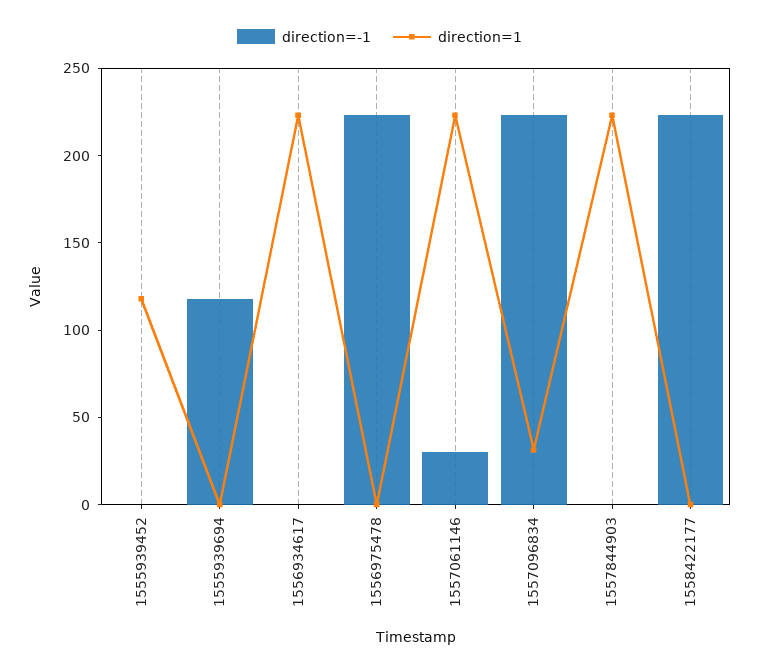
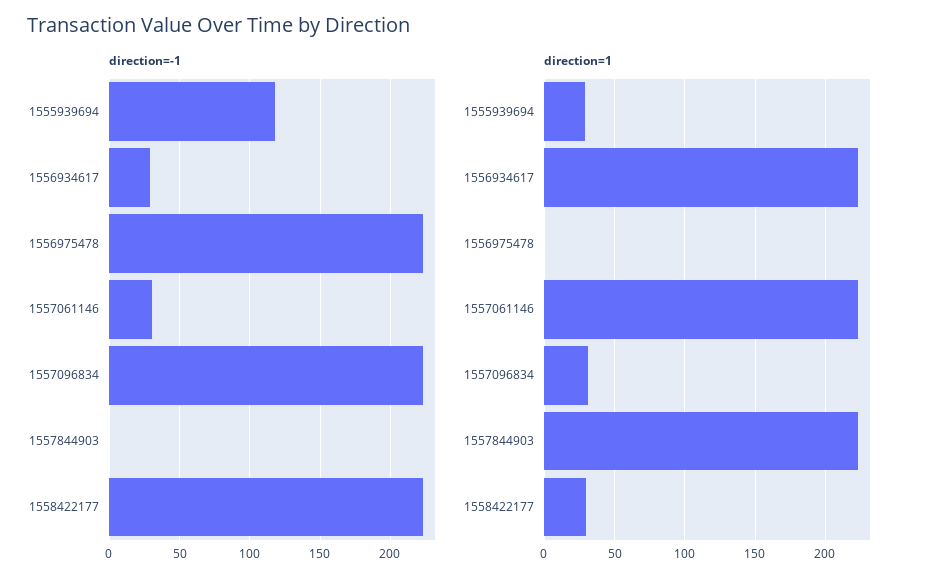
direction=-1, 1555939452: 0 -> none
direction=1, 1555939452: 120 -> none
direction=1, 1555939694: 0 -> 30
direction=-1, 1556934617: 0 -> 30
direction=1, 1558422177: 0 -> 30

